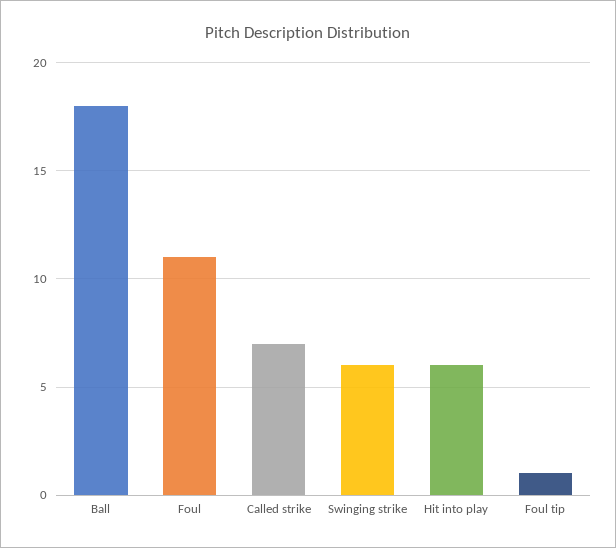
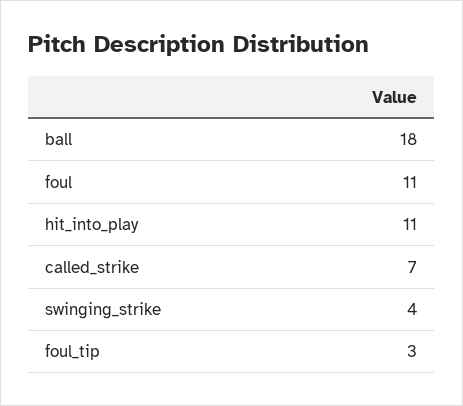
Swinging strike: 6 -> 4
Hit into play: 6 -> 11
Foul tip: 1 -> 3

